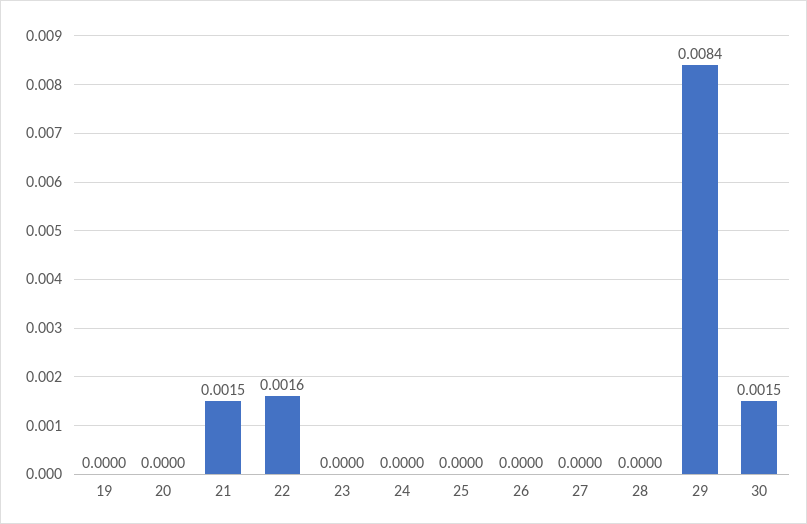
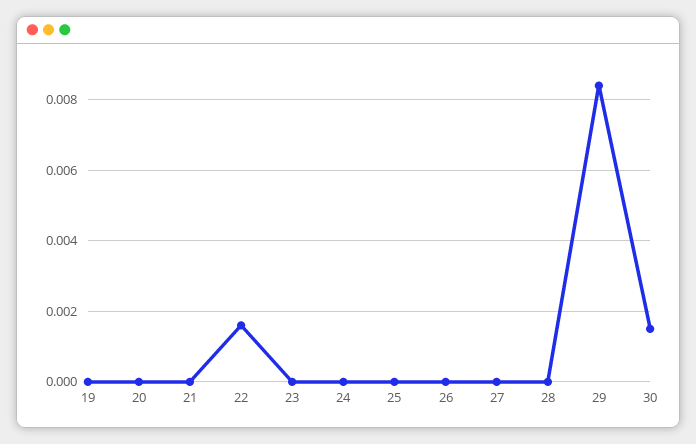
21: 0.0015 -> 0

